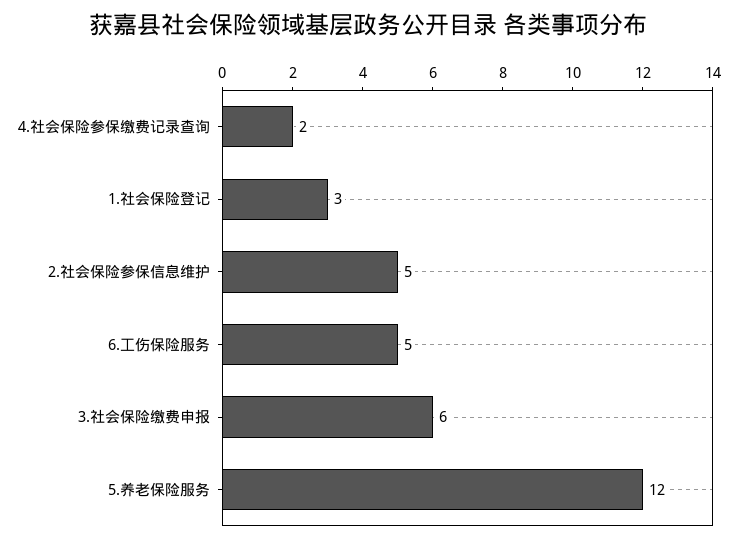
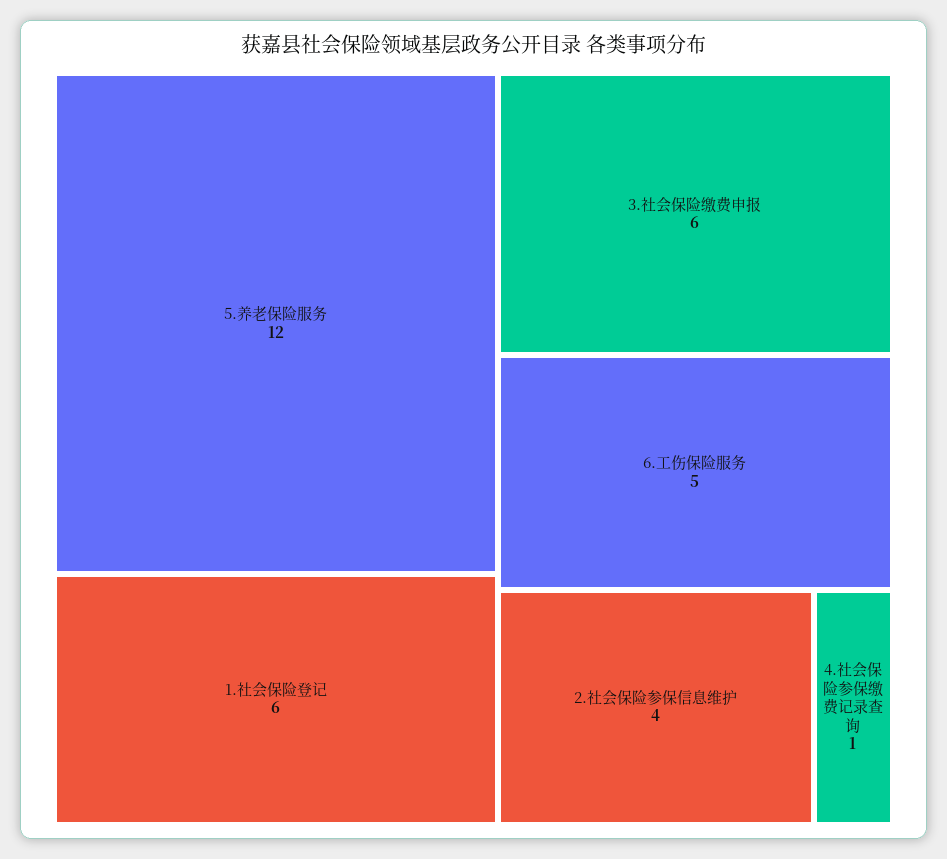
4.社会保险参保缴费记录查询: 2 -> 1
1.社会保险登记: 3 -> 6
2.社会保险参保信息维护: 5 -> 4

